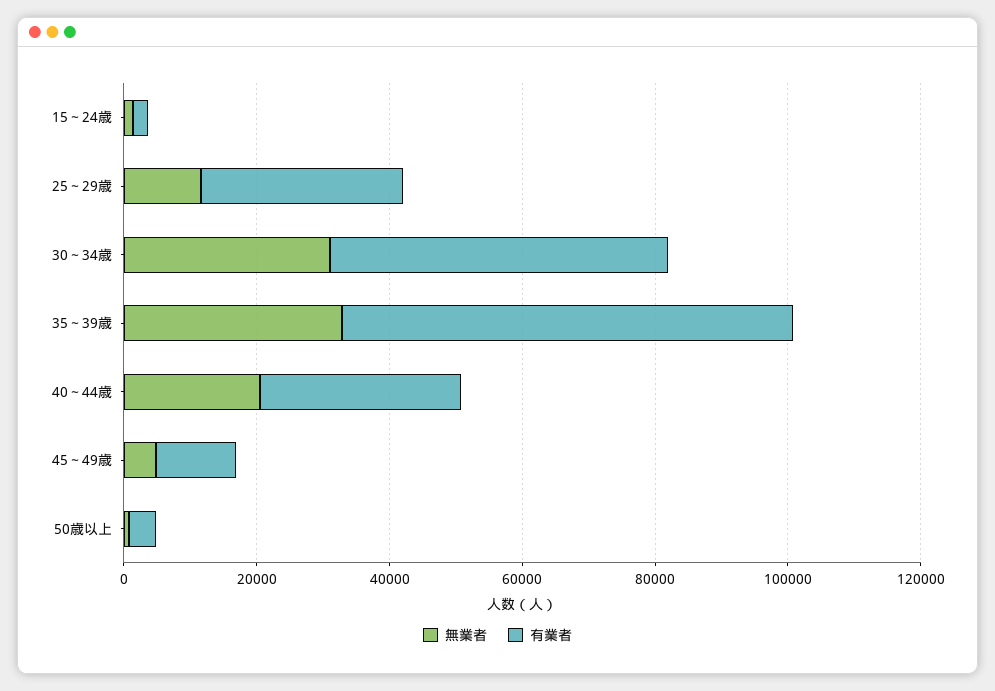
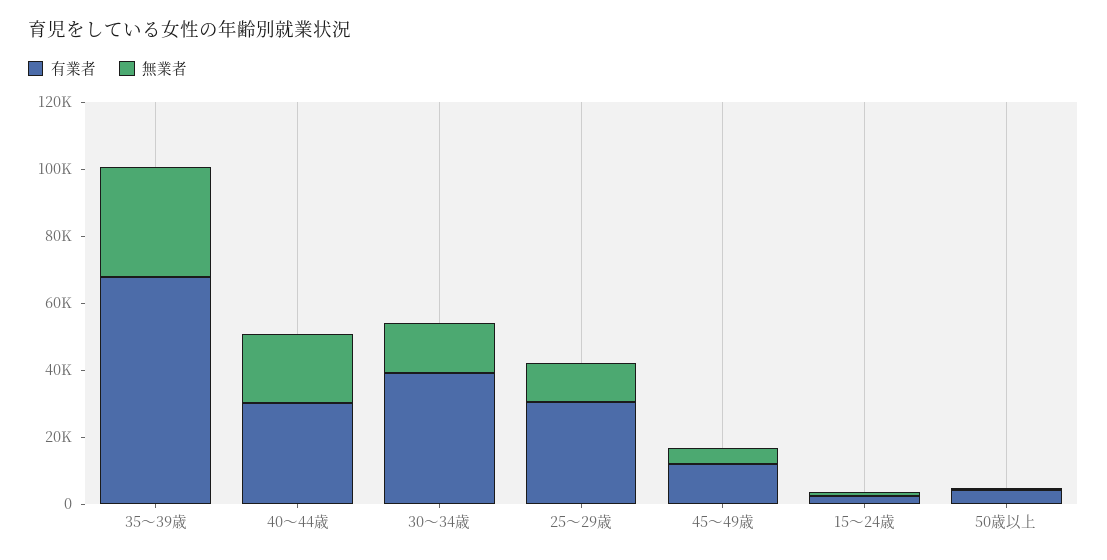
無業者, 30～34歳: 30000 -> 15000
有業者, 30～34歳: 50000 -> 40000

